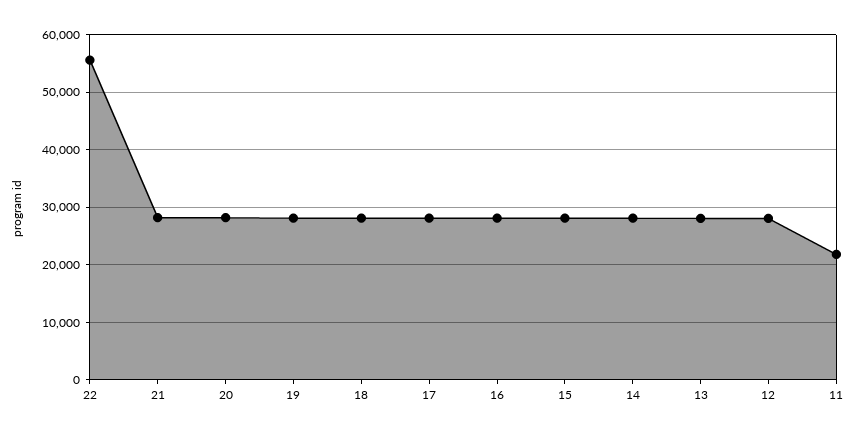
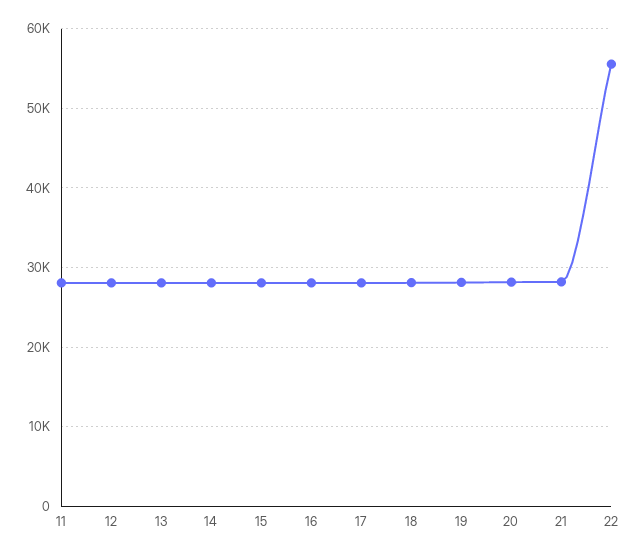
11: 22000 -> 28000

